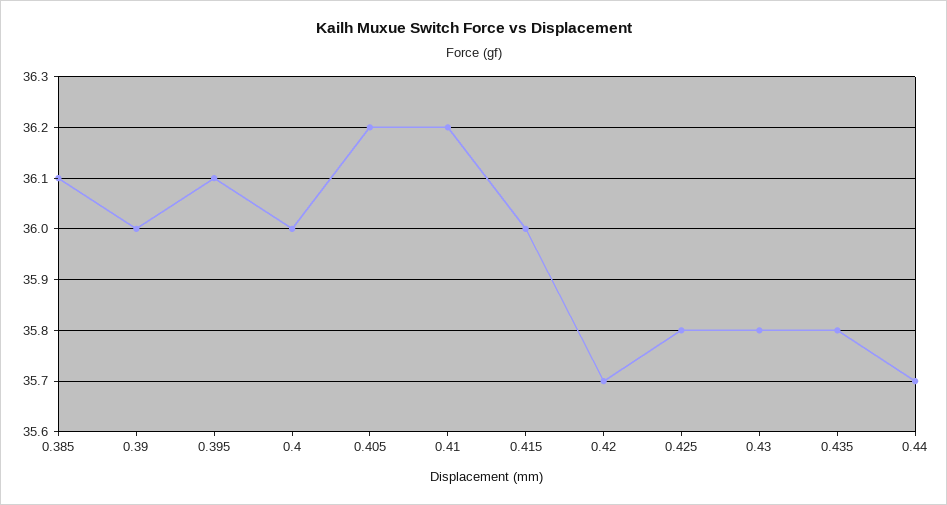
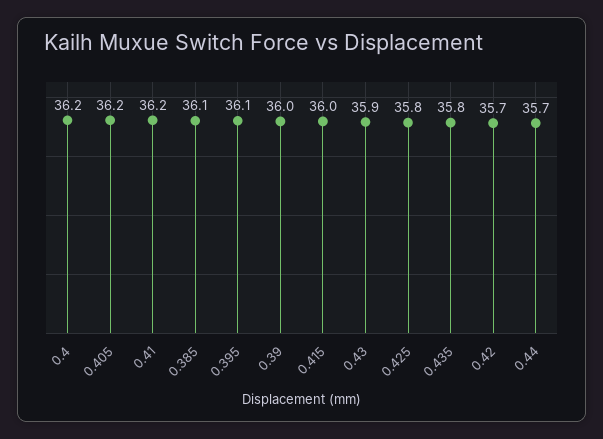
0.4: 36 -> 36.2
0.43: 35.8 -> 35.9

